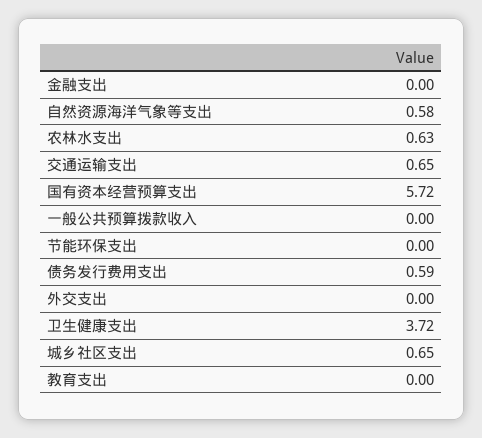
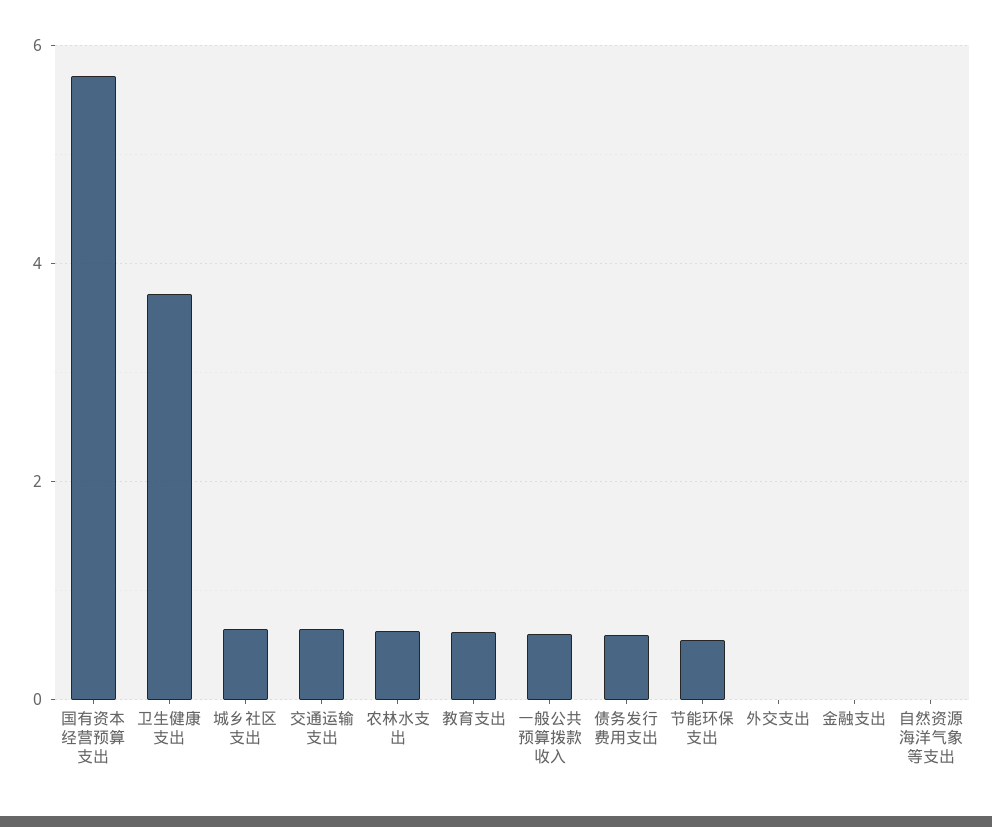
自然资源海洋气象等支出: 0.58 -> 0
一般公共预算拨款收入: 0 -> 0.6
节能环保支出: 0 -> 0.6
教育支出: 0 -> 0.6

